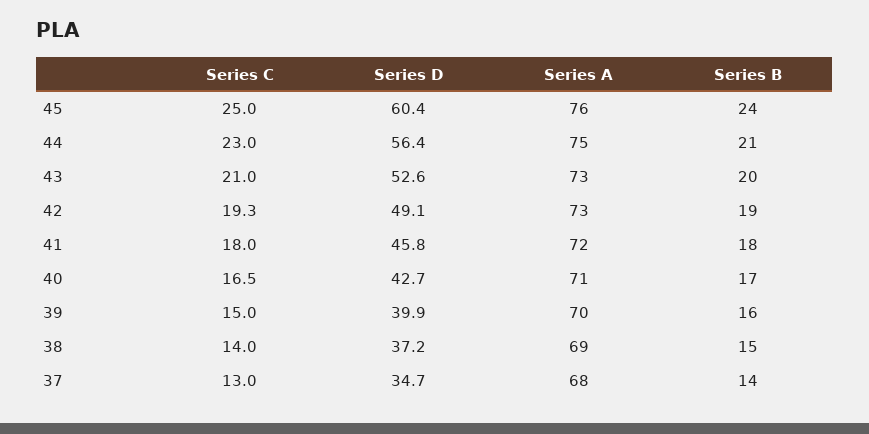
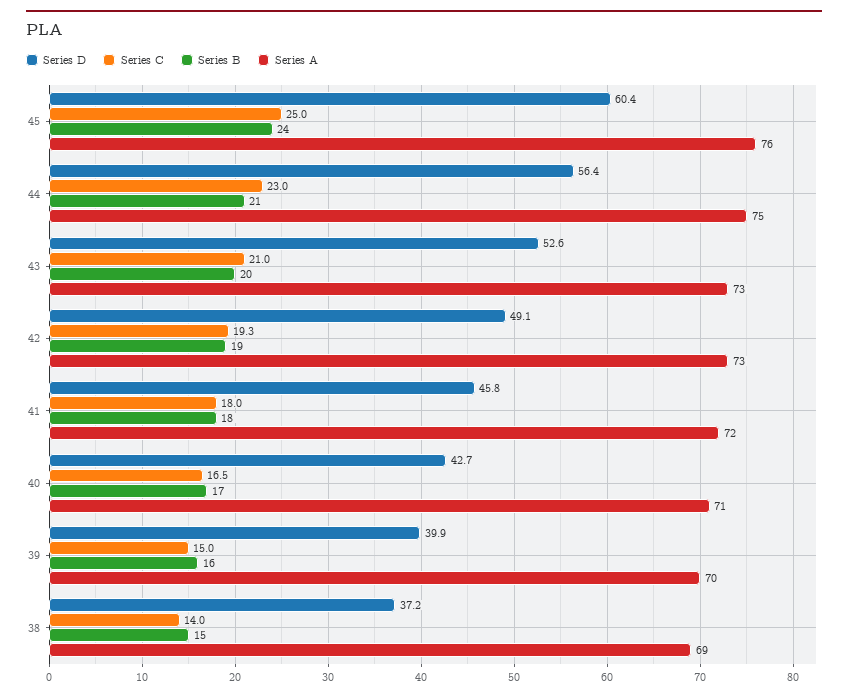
Series C, 37: 13 -> none
Series D, 37: 34.7 -> none
Series A, 37: 68 -> none
Series B, 37: 14 -> none

